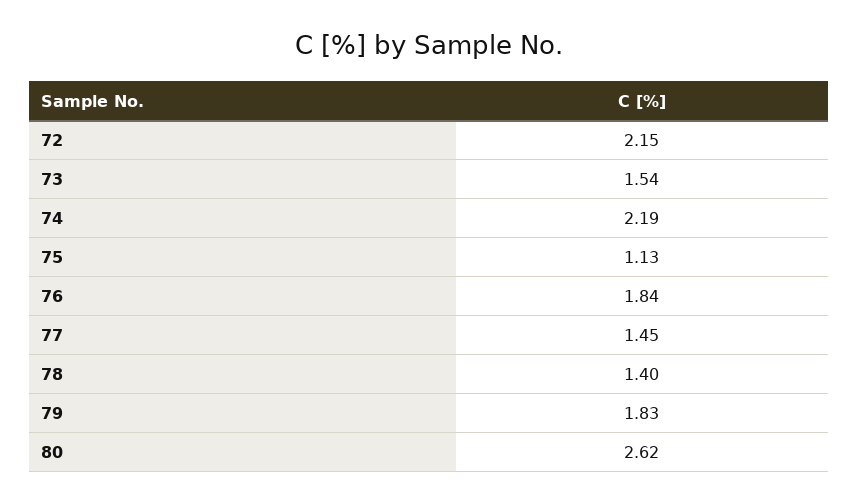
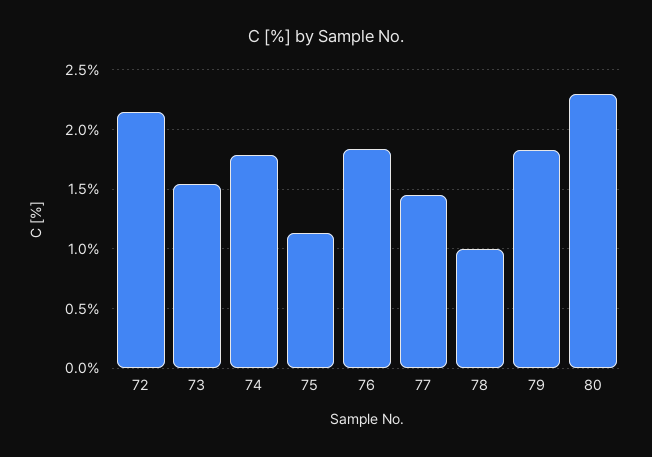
74: 2.19 -> 1.8
78: 1.4 -> 1
80: 2.62 -> 2.3

